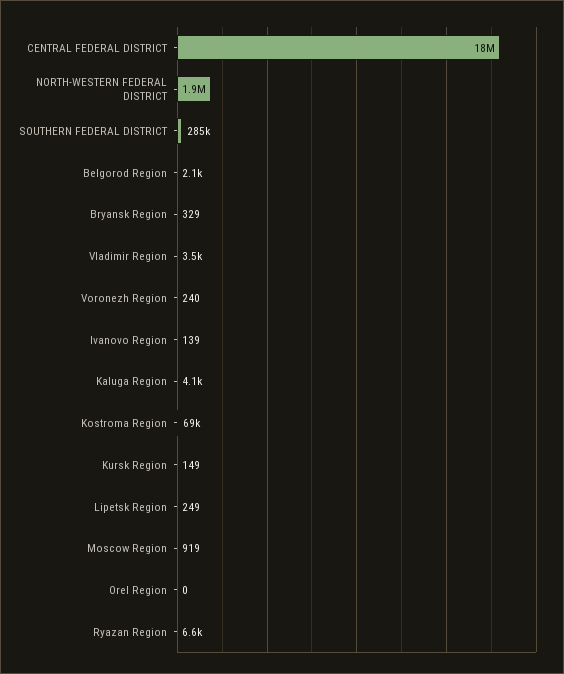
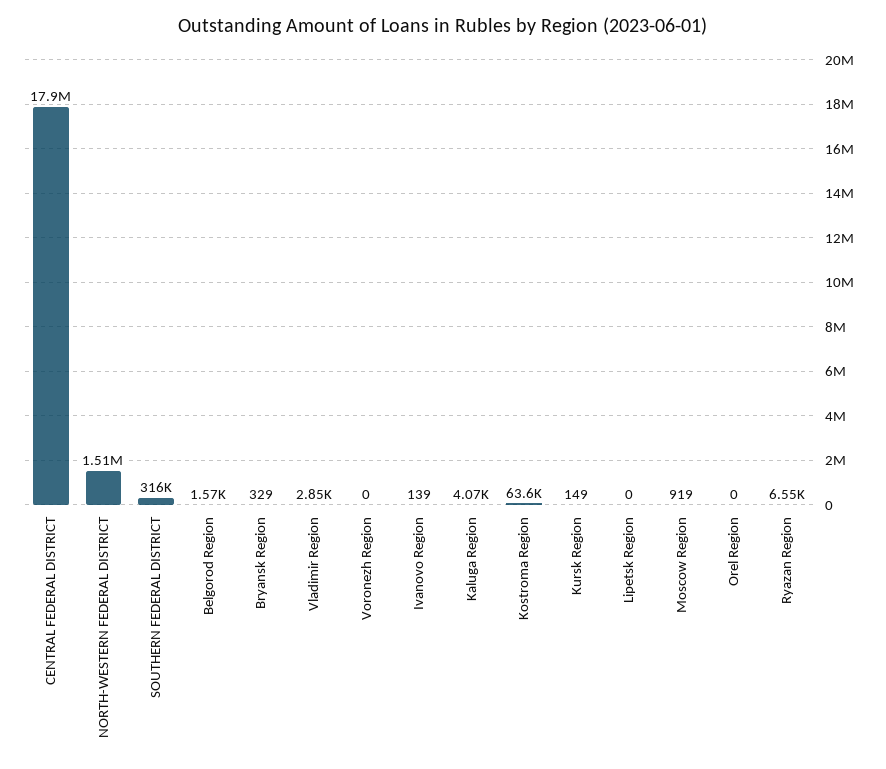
NORTH-WESTERN FEDERAL DISTRICT: 1900000 -> 1510000
SOUTHERN FEDERAL DISTRICT: 285000 -> 316000
Belgorod Region: 2100 -> 1570
Vladimir Region: 3500 -> 2850
Voronezh Region: 240 -> 0
Kostroma Region: 69000 -> 63600
Lipetsk Region: 249 -> 0

